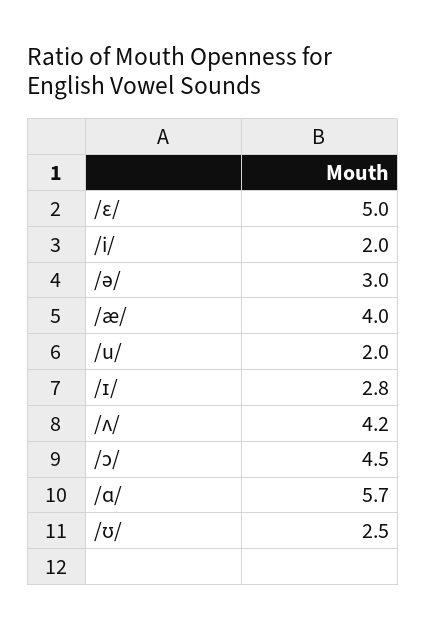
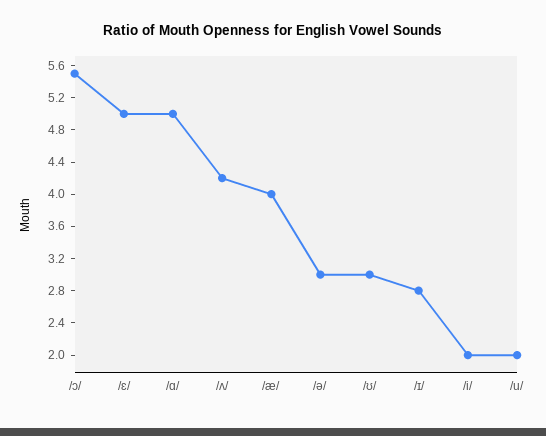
/ɔ/: 4.5 -> 5.5
/ɑ/: 5.7 -> 5
/ʊ/: 2.5 -> 3

